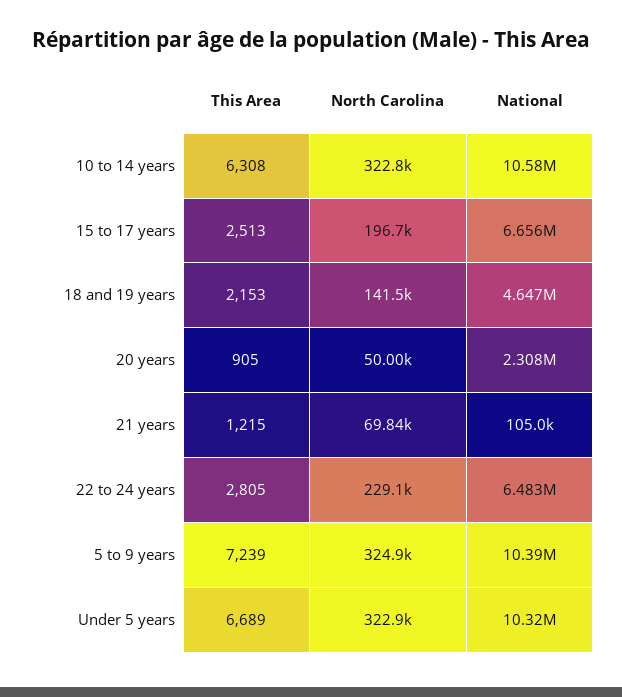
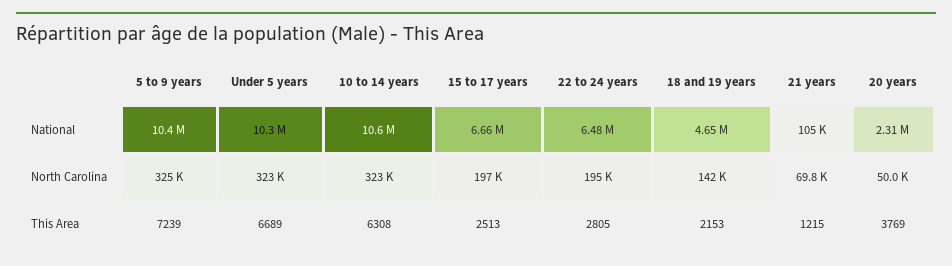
This Area, 20 years: 905 -> 3769
North Carolina, 22 to 24 years: 229100 -> 195000

